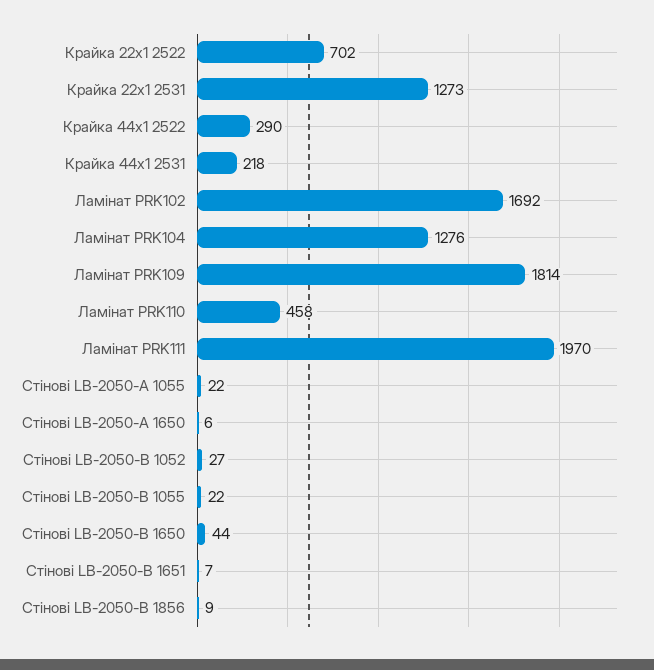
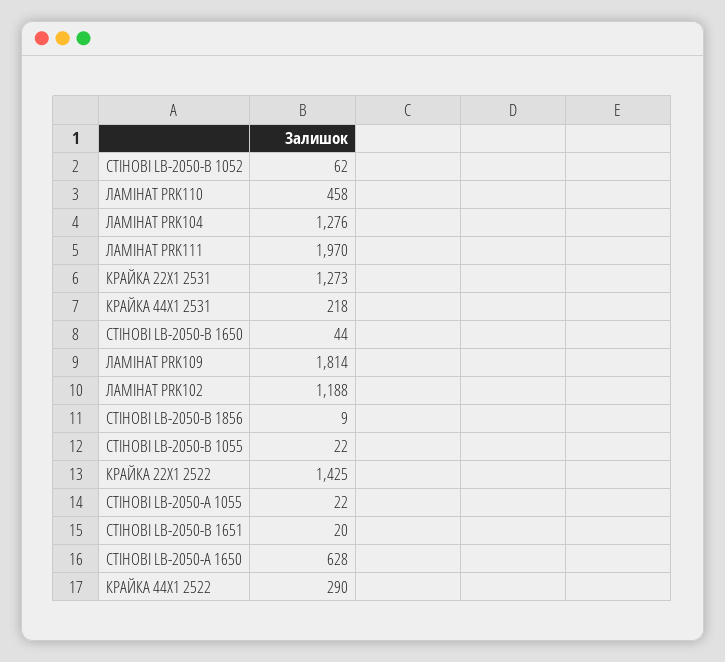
Крайка 22x1 2522: 702 -> 1425
Ламінат PRK102: 1692 -> 1188
Стінові LB-2050-А 1650: 6 -> 628
Стінові LB-2050-В 1052: 27 -> 62
Стінові LB-2050-В 1651: 7 -> 20

